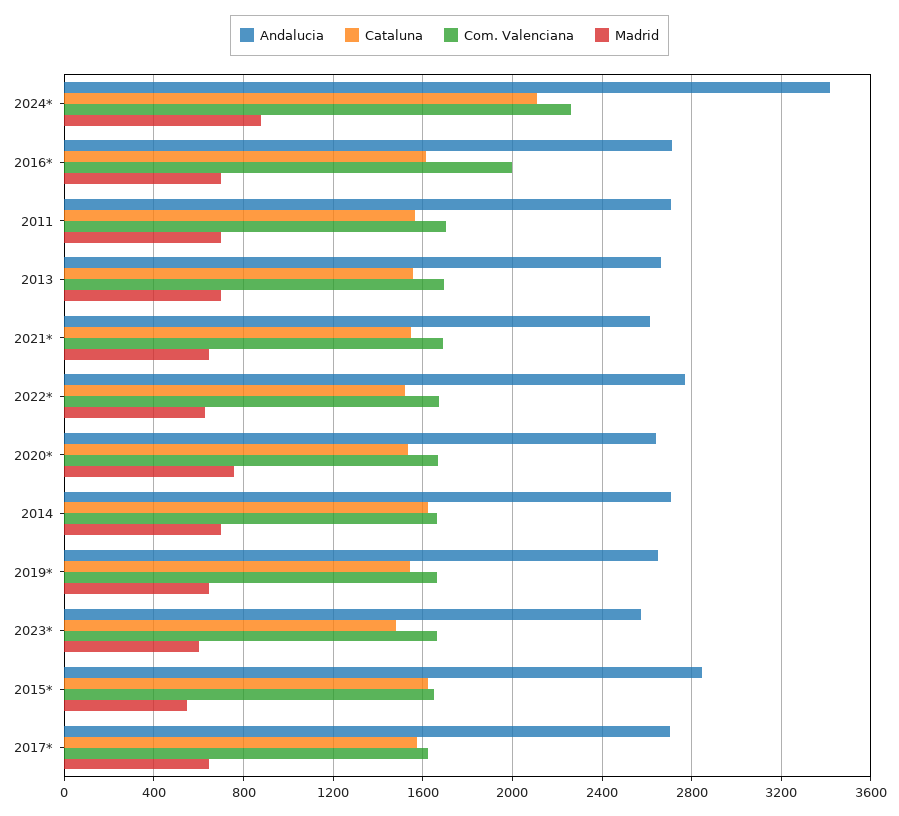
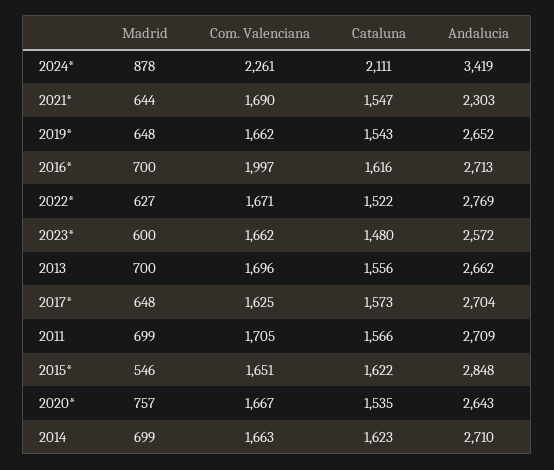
Andalucia, 2021*: 2600 -> 2303

